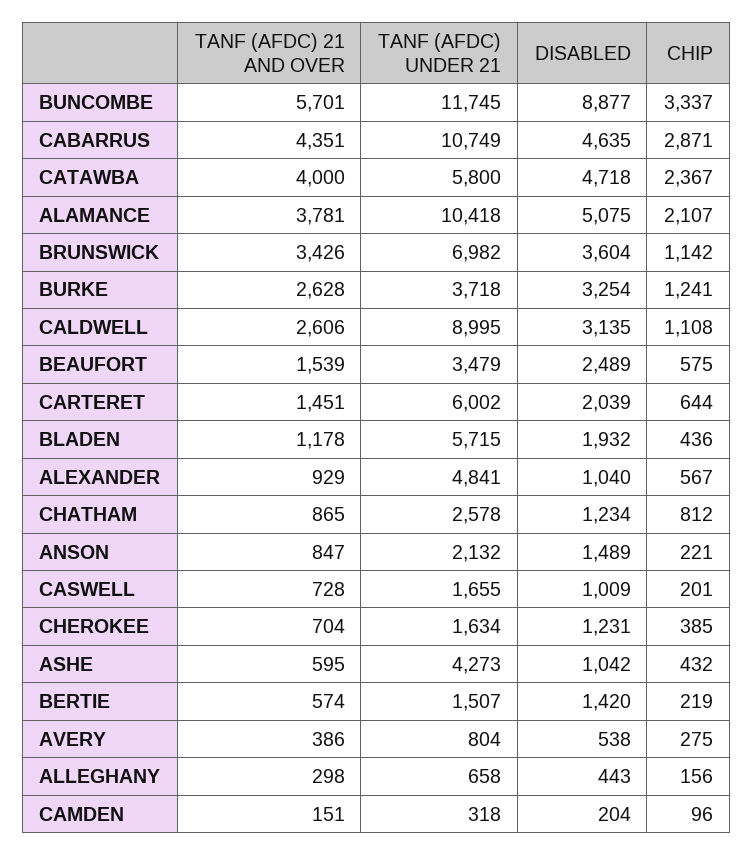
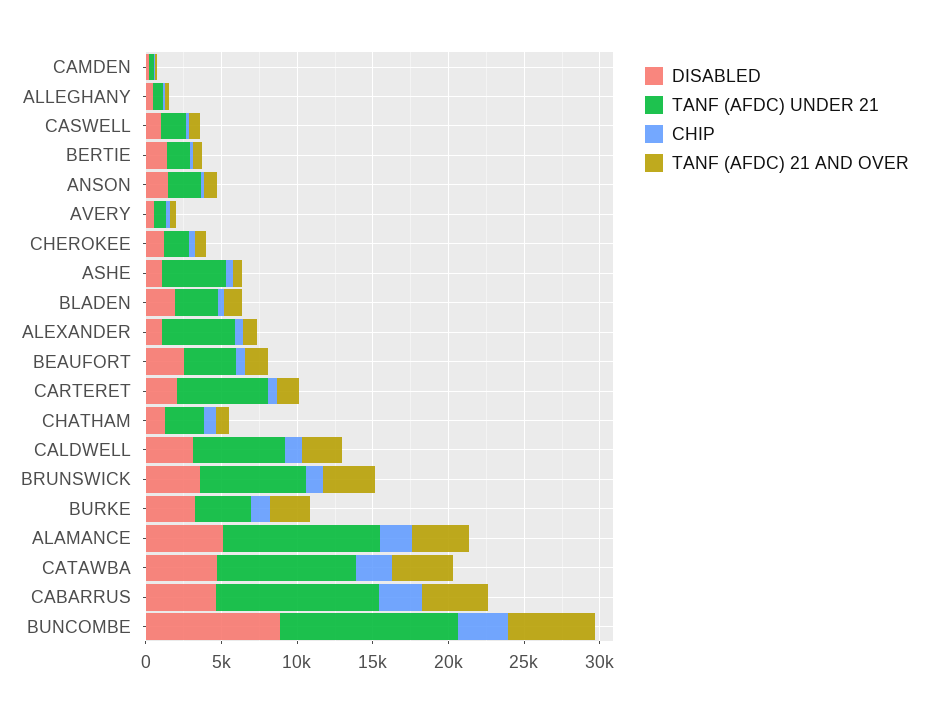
TANF (AFDC) UNDER 21, CATAWBA: 5800 -> 9000
TANF (AFDC) UNDER 21, CALDWELL: 8995 -> 6000
TANF (AFDC) UNDER 21, BLADEN: 5715 -> 3000

